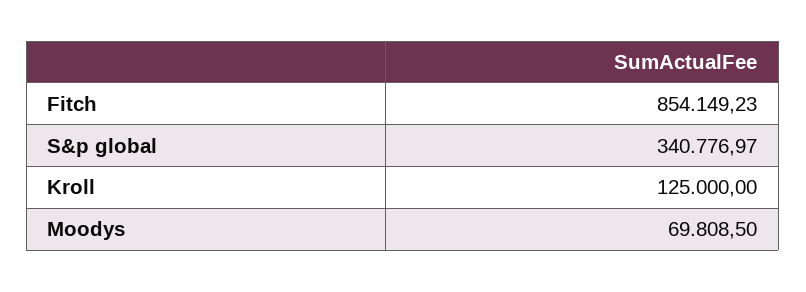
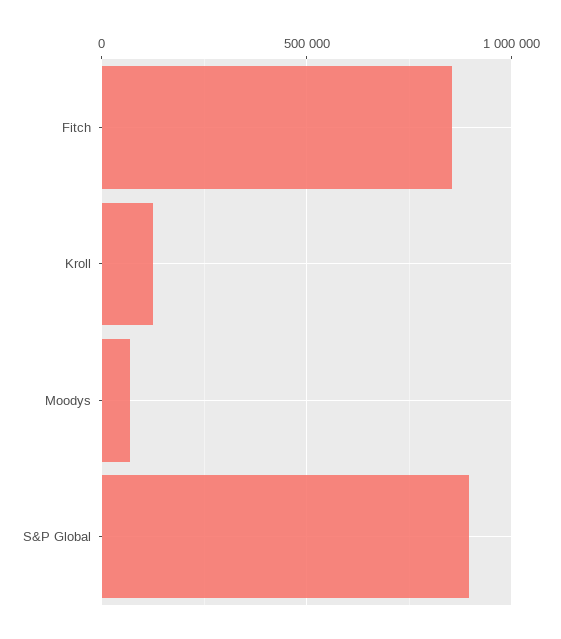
S&p global: 340776.97 -> 900000

